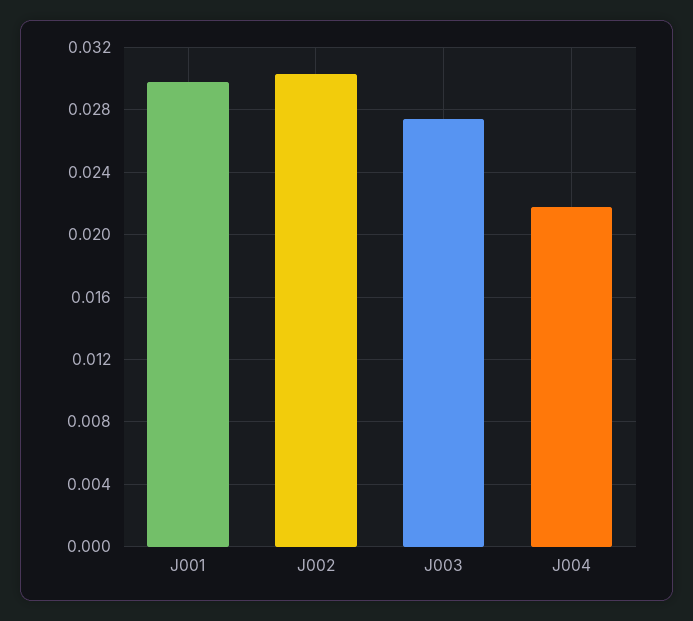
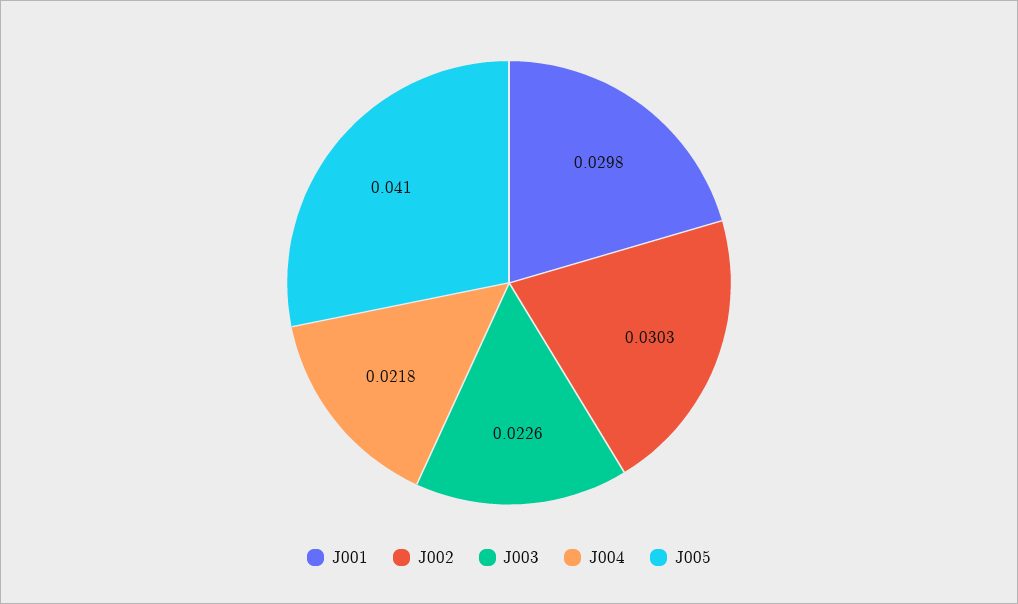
J003: 0.0275 -> 0.0226
J005: none -> 0.041

